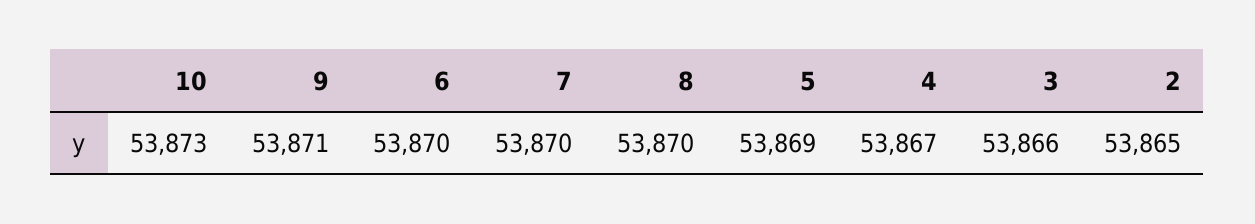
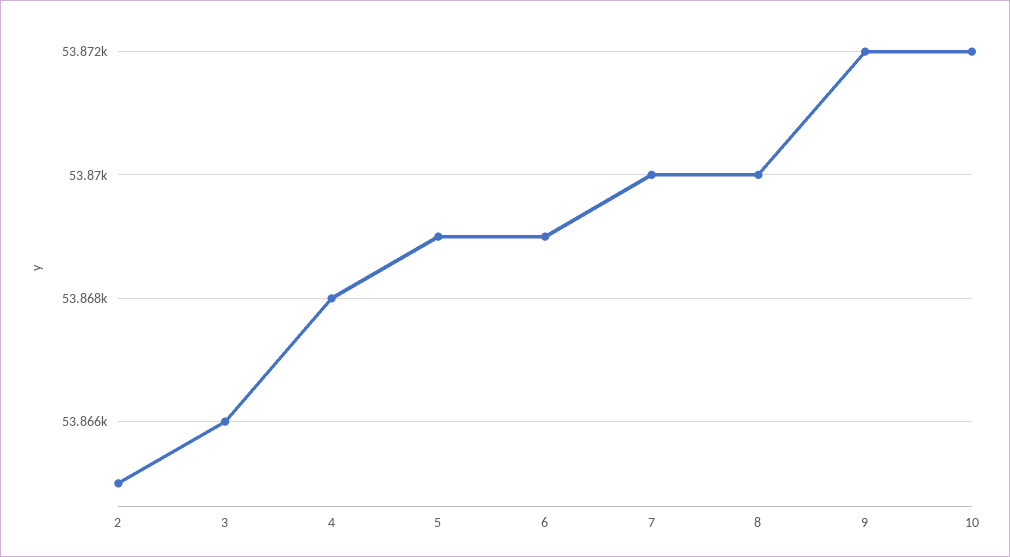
10: 53873 -> 53872
9: 53871 -> 53872
6: 53870 -> 53869
4: 53867 -> 53868

